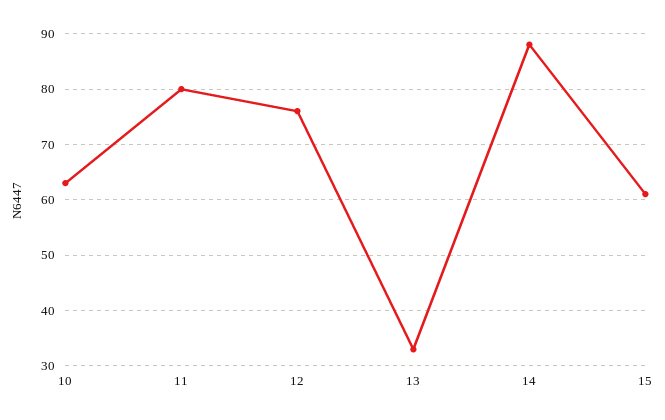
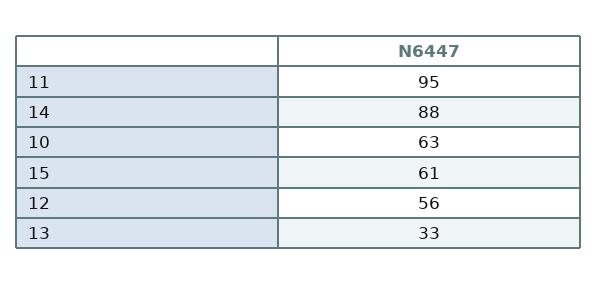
11: 80 -> 95
12: 75 -> 56

